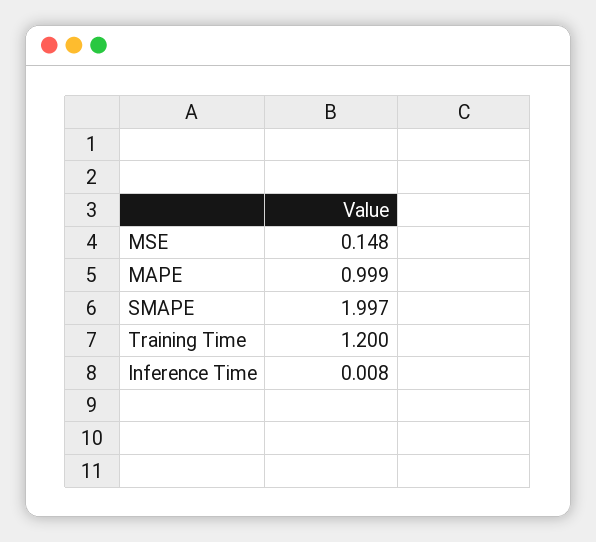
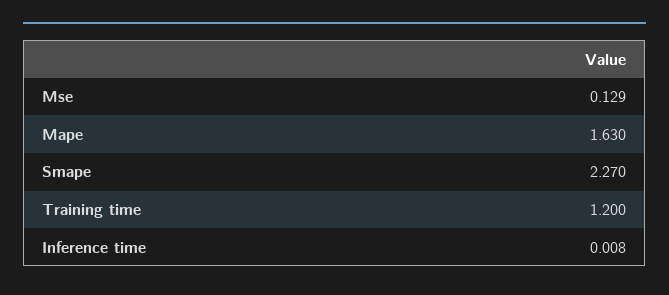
MSE: 0.148 -> 0.129
MAPE: 0.999 -> 1.63
SMAPE: 1.997 -> 2.27

